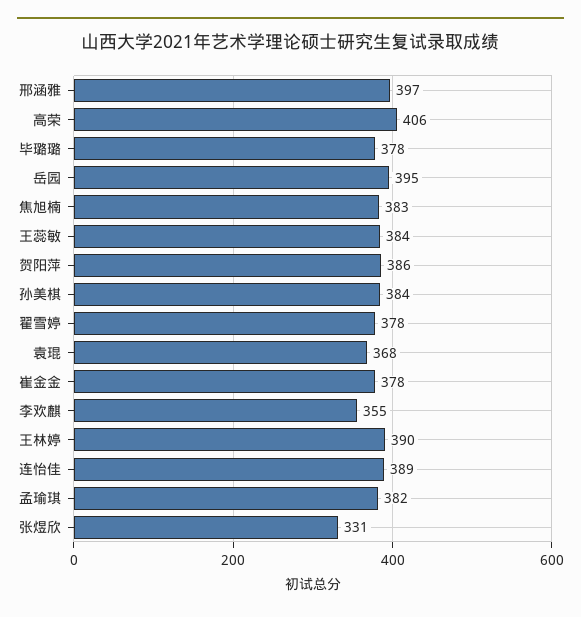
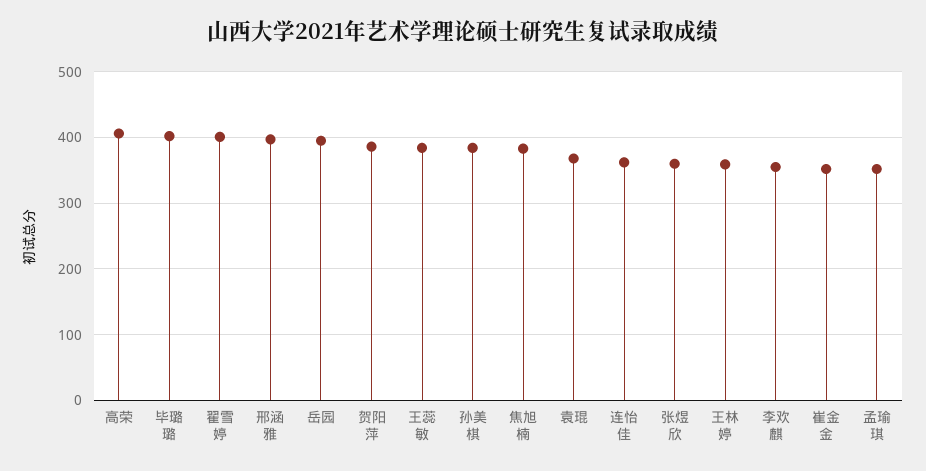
毕璐璐: 378 -> 400
翟雪婷: 378 -> 400
崔金金: 378 -> 350
王林婷: 390 -> 360
连怡佳: 389 -> 360
孟瑜琪: 382 -> 350
张煜欣: 331 -> 360

